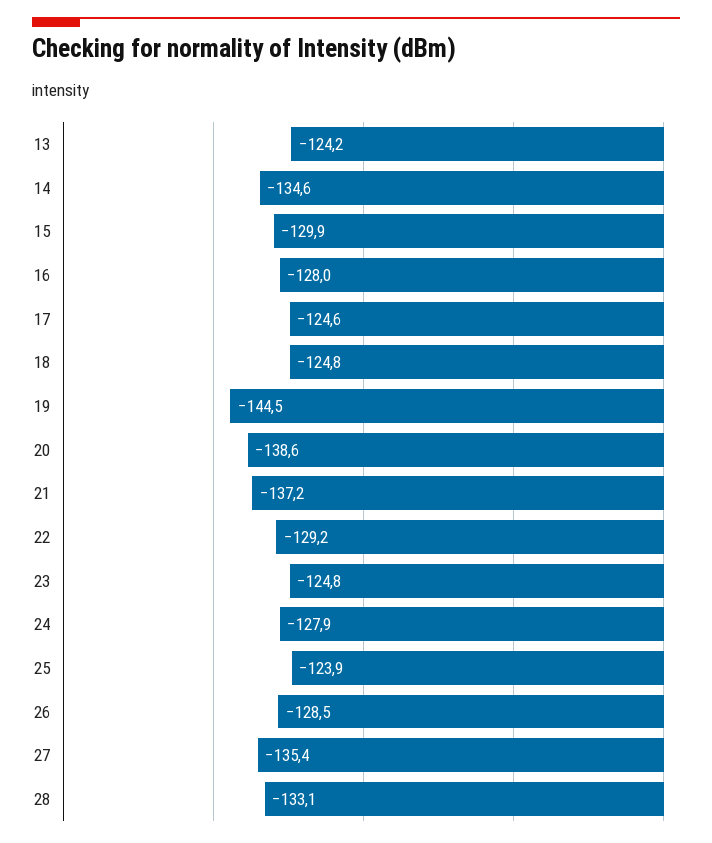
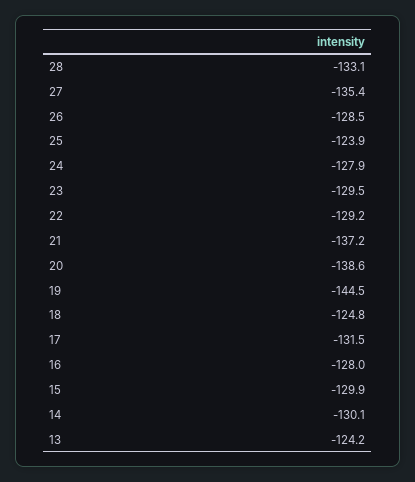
14: -134.6 -> -130.1
17: -124.6 -> -131.5
23: -124.8 -> -129.5

